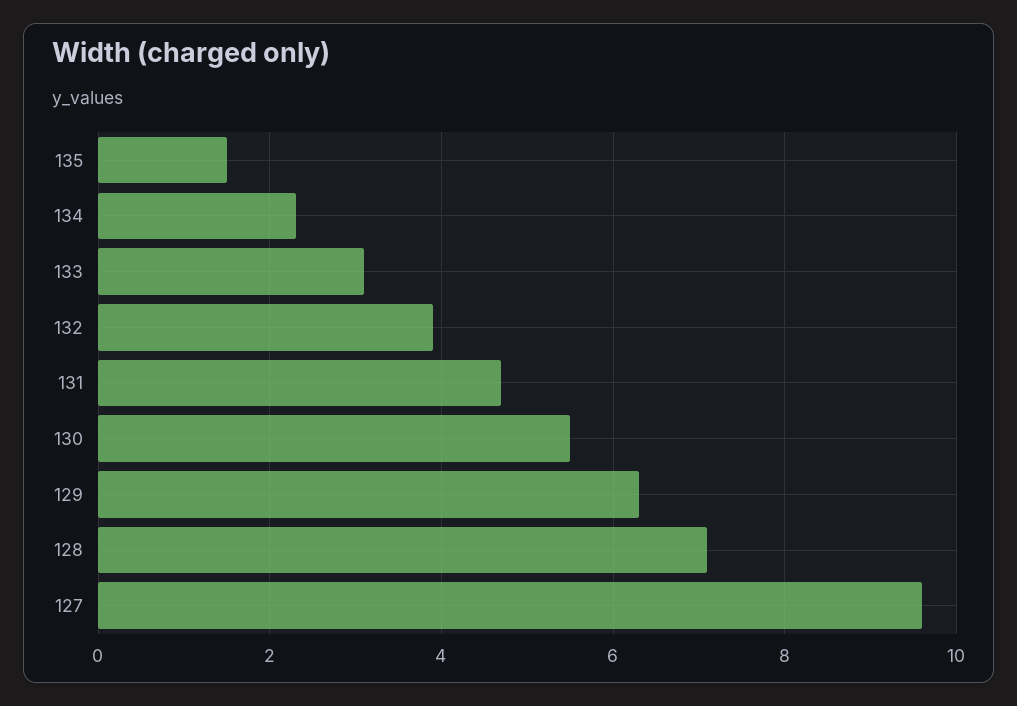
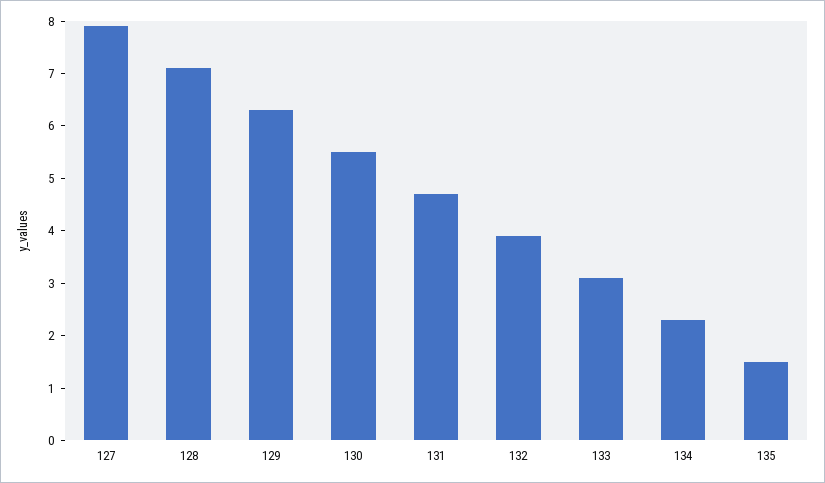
127: 9.5 -> 8

